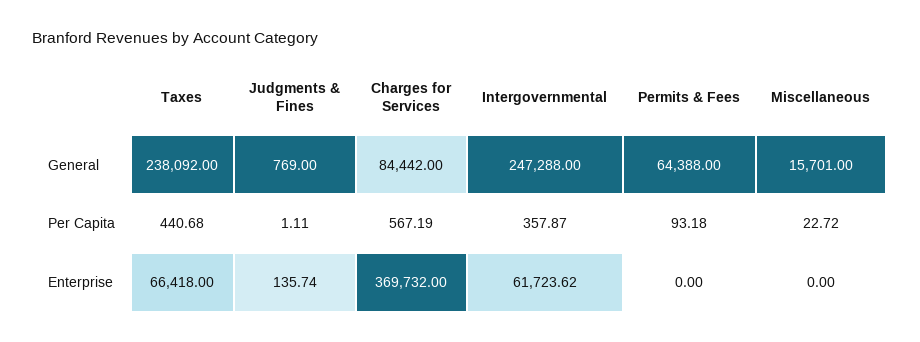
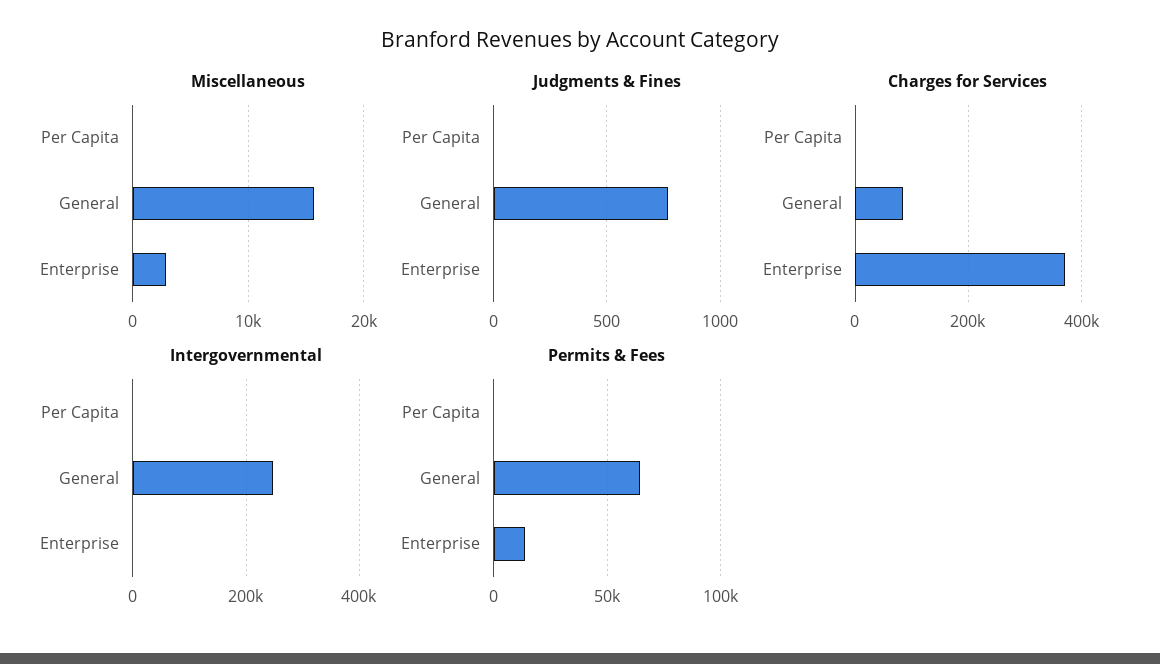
Taxes, General: 238092 -> none
Taxes, Per Capita: 440.68 -> none
Taxes, Enterprise: 66418 -> none
Judgments & Fines, Enterprise: 135.74 -> 0
Intergovernmental, Enterprise: 61723.62 -> 0
Permits & Fees, Enterprise: 0 -> 15000
Miscellaneous, Enterprise: 0 -> 3000

